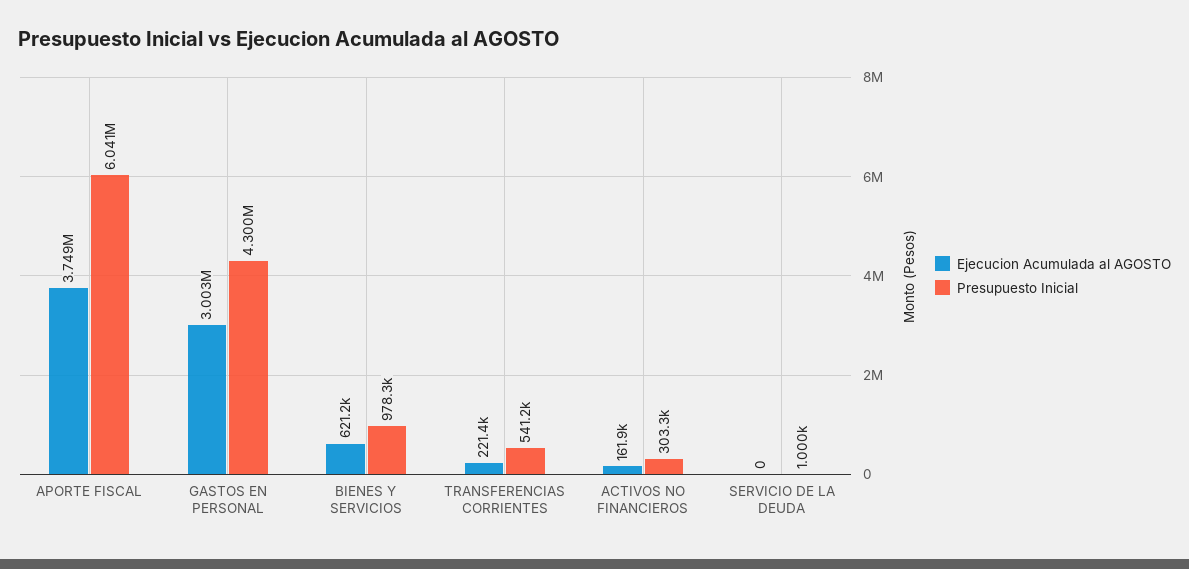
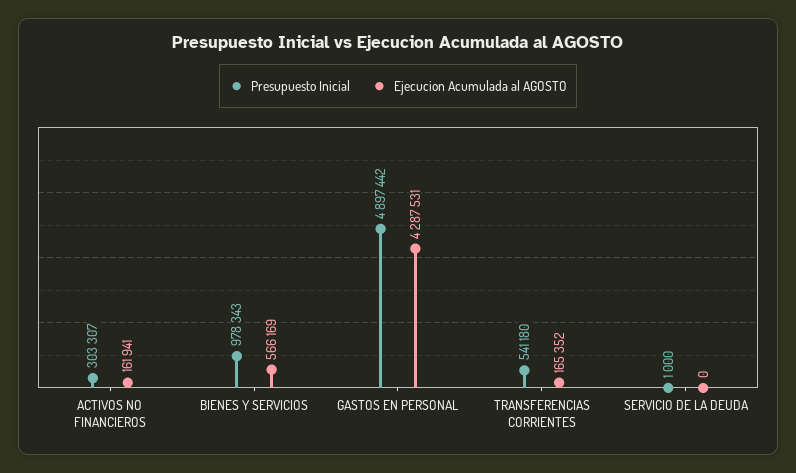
Ejecucion Acumulada al AGOSTO, APORTE FISCAL: 3749000 -> none
Presupuesto Inicial, APORTE FISCAL: 6041000 -> none
Ejecucion Acumulada al AGOSTO, GASTOS EN PERSONAL: 3003000 -> 4287531
Presupuesto Inicial, GASTOS EN PERSONAL: 4300000 -> 4897442
Ejecucion Acumulada al AGOSTO, BIENES Y SERVICIOS: 621200 -> 566169
Ejecucion Acumulada al AGOSTO, TRANSFERENCIAS CORRIENTES: 221400 -> 165352

